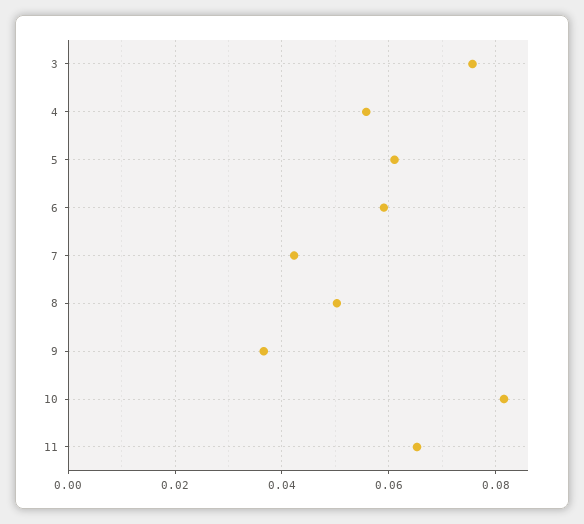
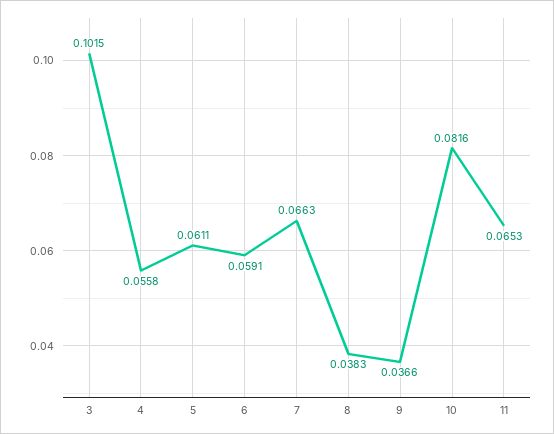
3: 0.076 -> 0.1015
7: 0.042 -> 0.0663
8: 0.05 -> 0.0383

